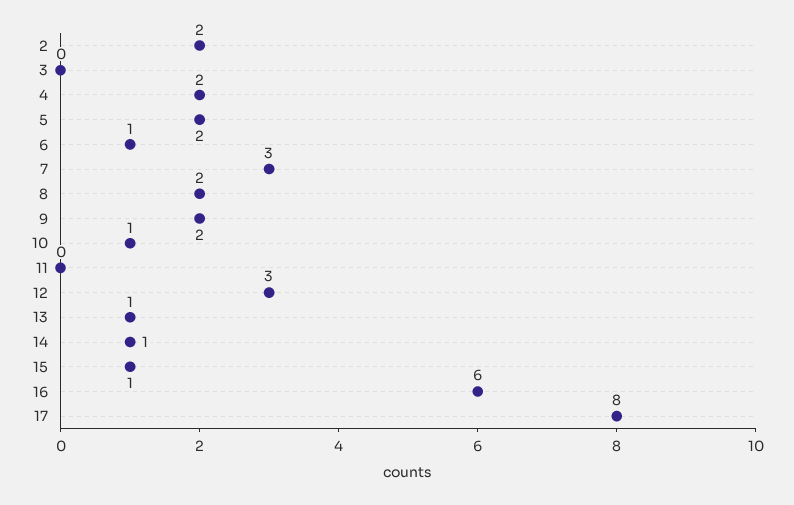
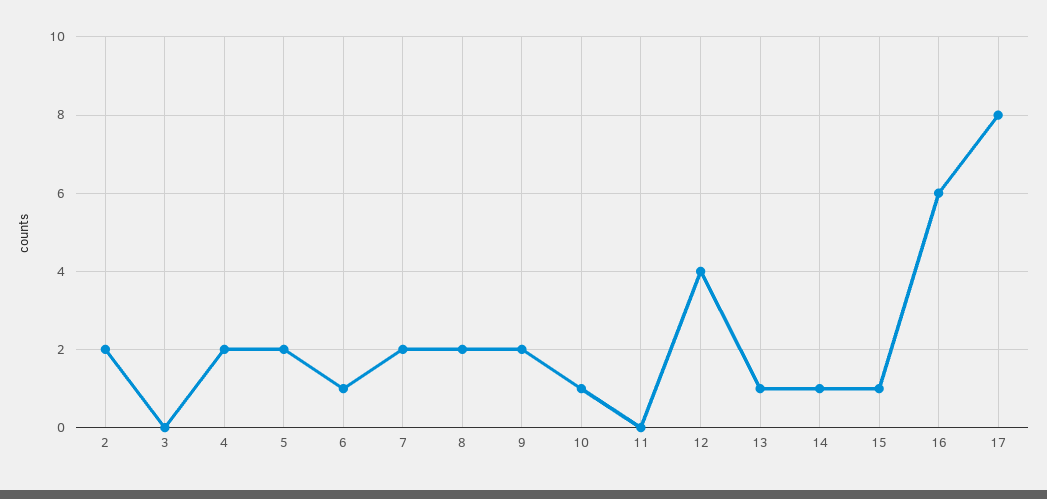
7: 3 -> 2
12: 3 -> 4

